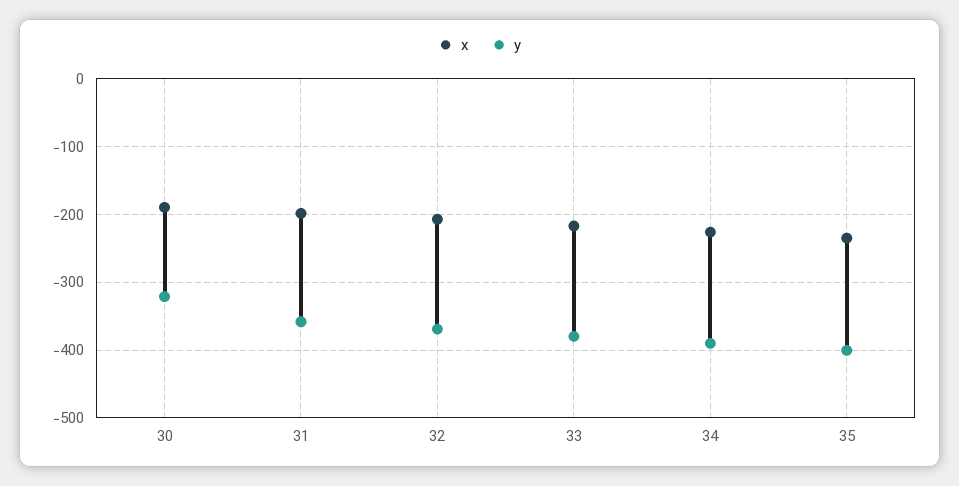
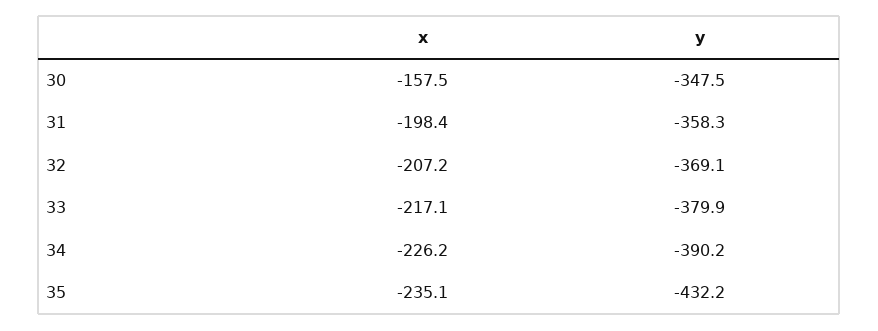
x, 30: -190 -> -157.5
y, 30: -320 -> -347.5
y, 35: -400 -> -432.2

